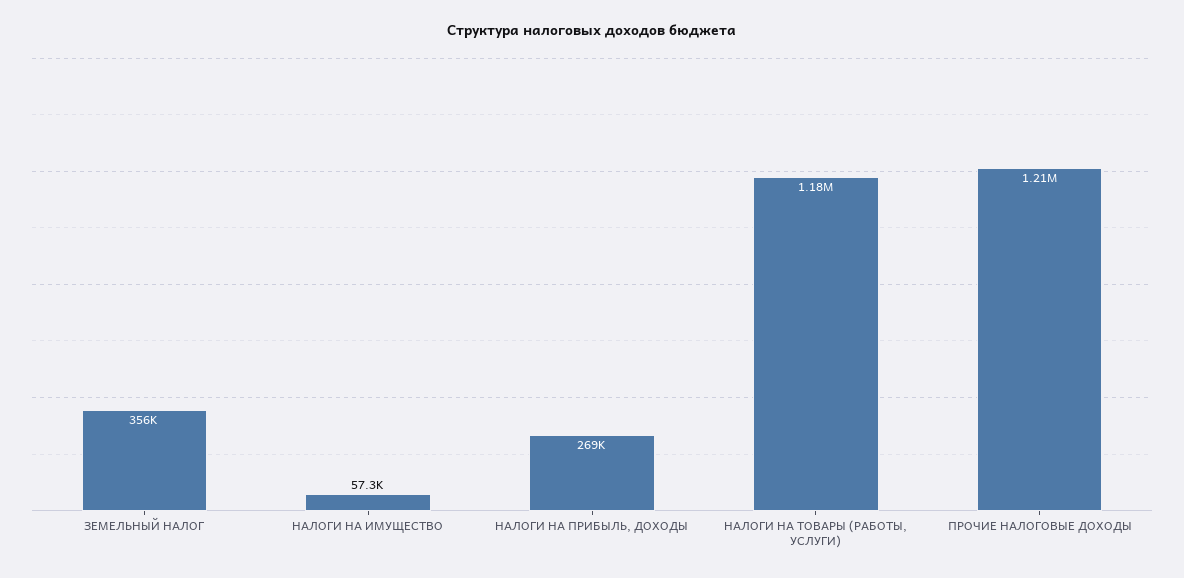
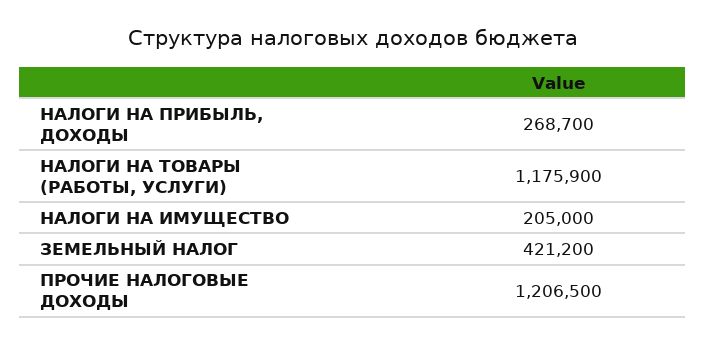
ЗЕМЕЛЬНЫЙ НАЛОГ: 356000 -> 421200
НАЛОГИ НА ИМУЩЕСТВО: 57300 -> 205000

